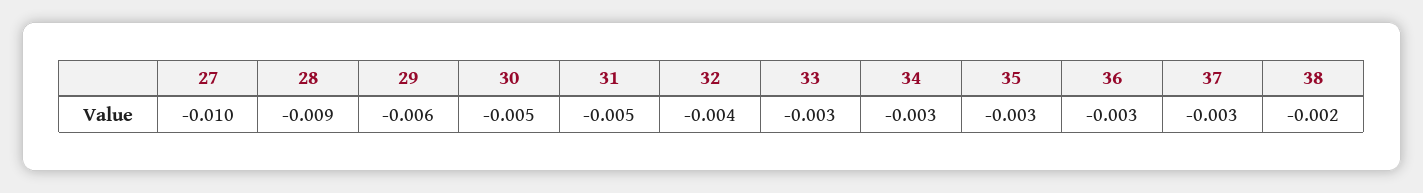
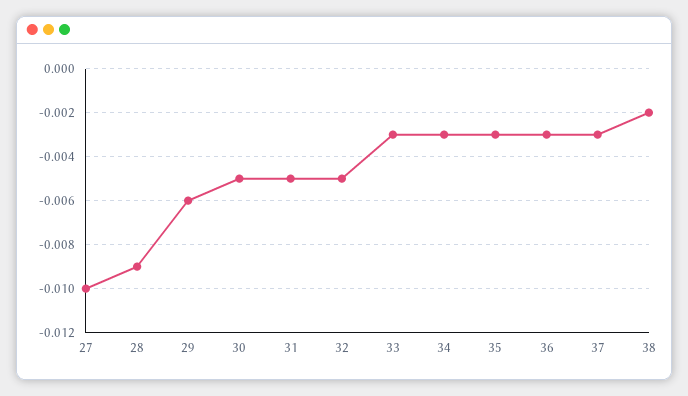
32: -0.004 -> -0.005

